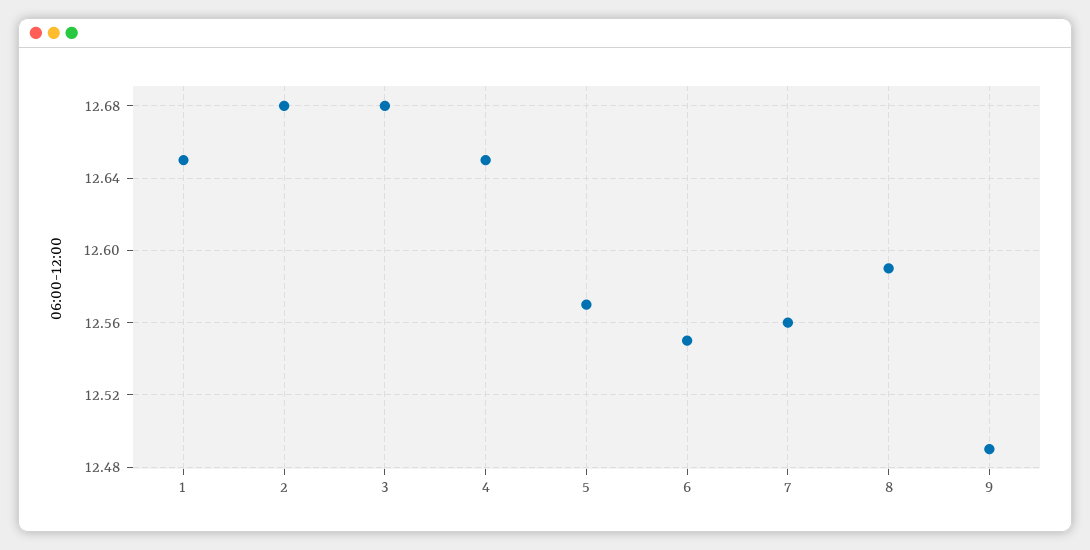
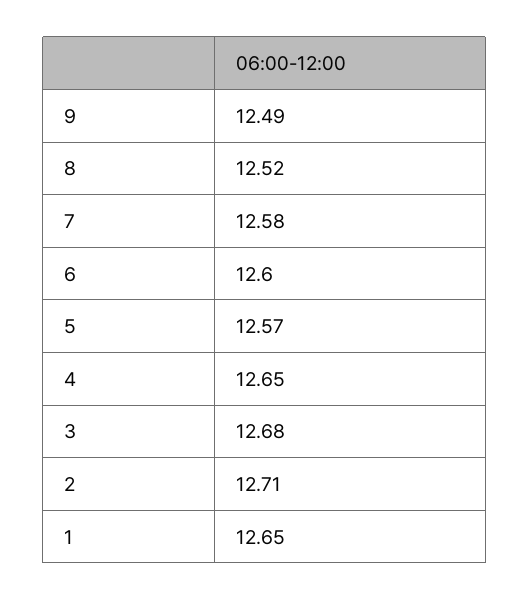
2: 12.68 -> 12.71
6: 12.55 -> 12.6
7: 12.56 -> 12.58
8: 12.59 -> 12.52

